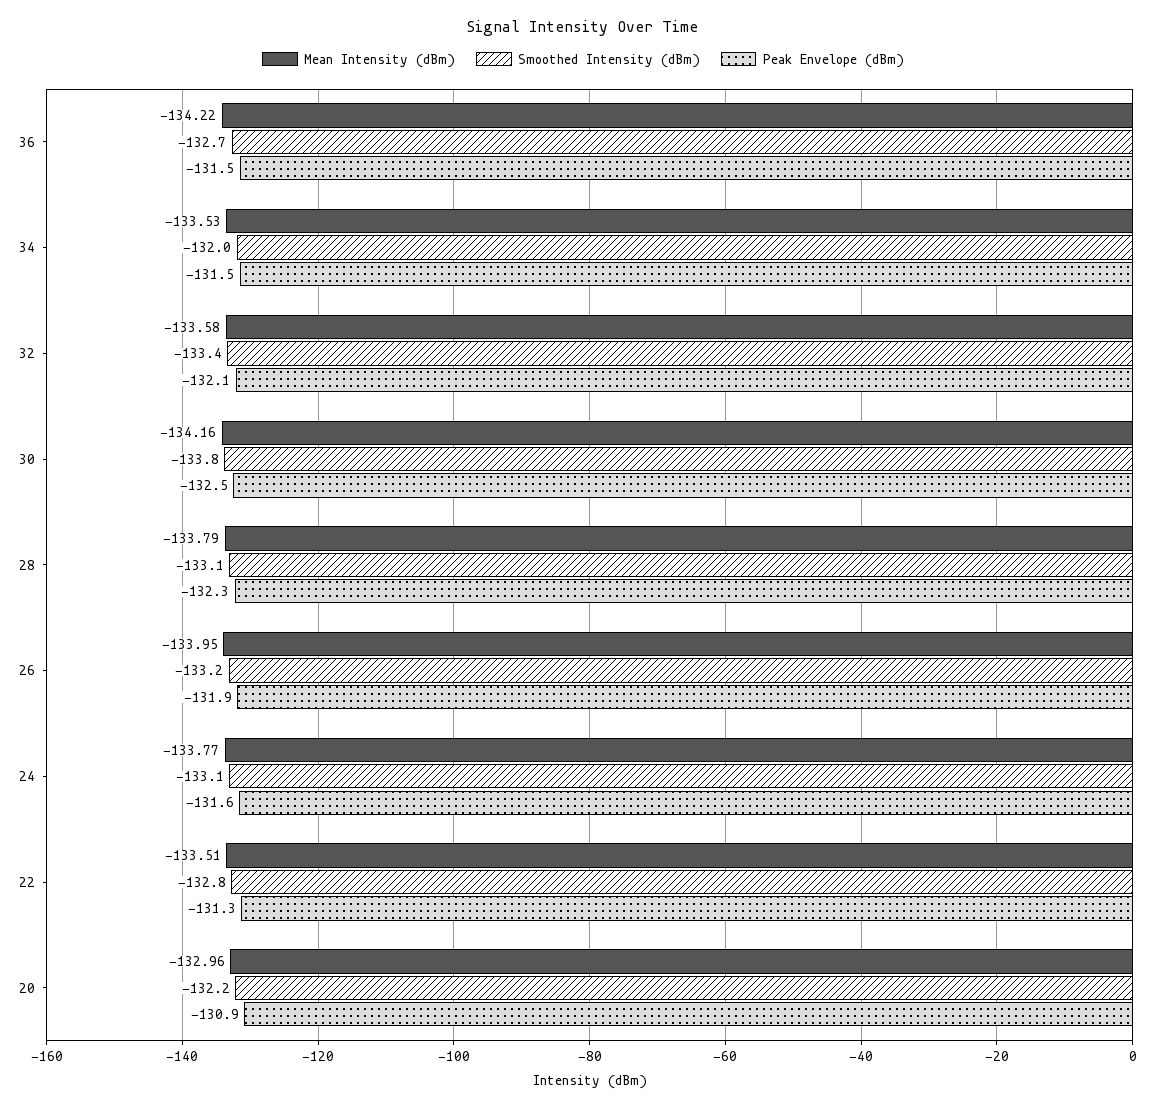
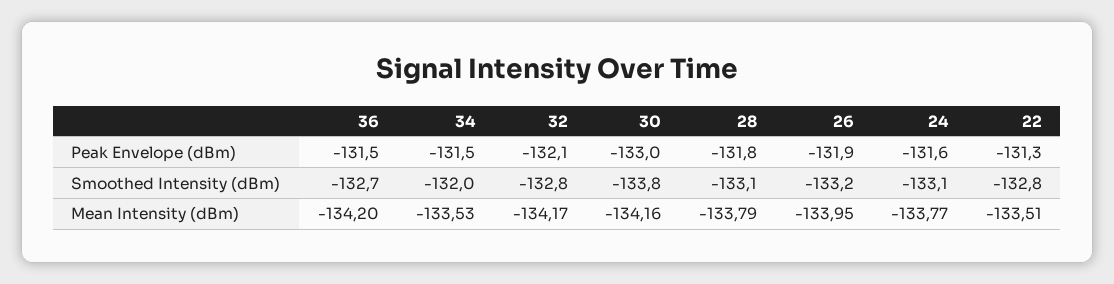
Mean Intensity (dBm), 36: -134.22 -> -134.2
Mean Intensity (dBm), 32: -133.58 -> -134.17
Smoothed Intensity (dBm), 32: -133.4 -> -132.8
Peak Envelope (dBm), 30: -132.5 -> -133
Peak Envelope (dBm), 28: -132.3 -> -131.8
Mean Intensity (dBm), 20: -132.96 -> none
Smoothed Intensity (dBm), 20: -132.2 -> none
Peak Envelope (dBm), 20: -130.9 -> none

